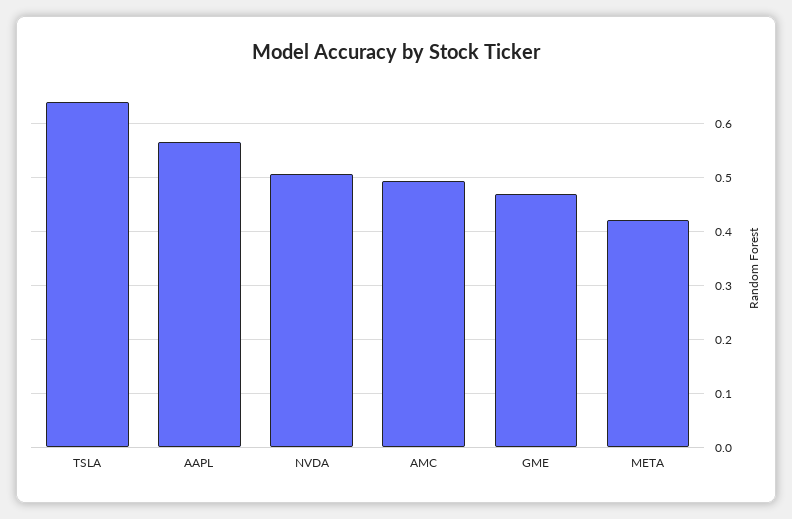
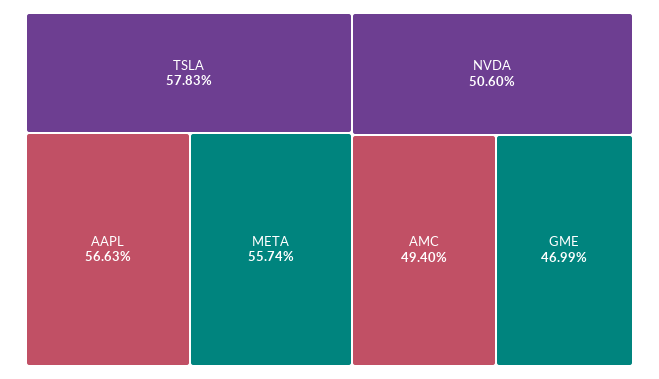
TSLA: 0.64 -> 0.5783
META: 0.42 -> 0.5574

